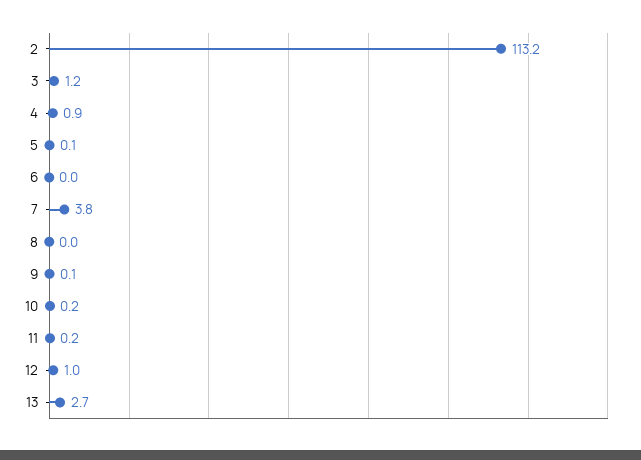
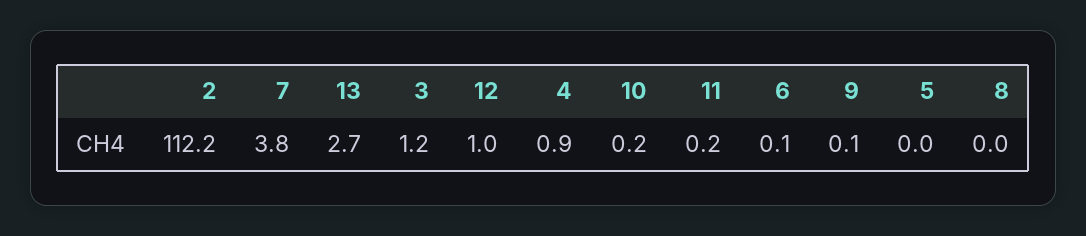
2: 113.2 -> 112.2
5: 0.1 -> 0
6: 0 -> 0.1

